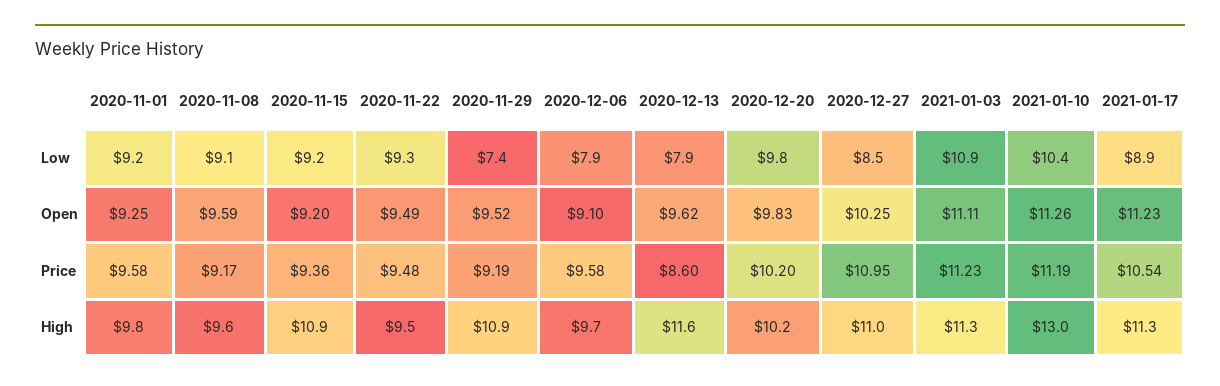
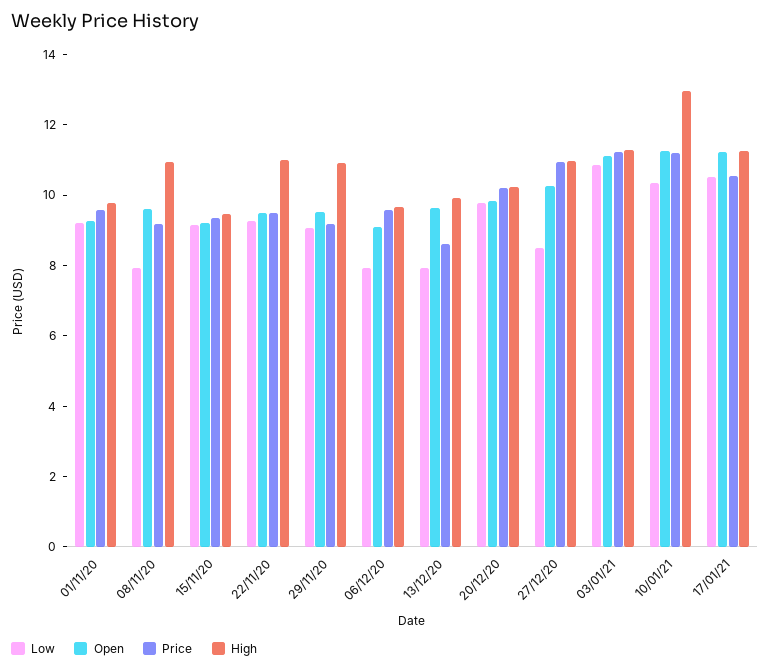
Low, 2020-11-08: 9.1 -> 8
Low, 2020-11-29: 7.4 -> 9
Low, 2021-01-17: 8.9 -> 10.5
High, 2020-11-08: 9.6 -> 11
High, 2020-11-15: 10.9 -> 9.5
High, 2020-11-22: 9.5 -> 11
High, 2020-12-13: 11.6 -> 10

